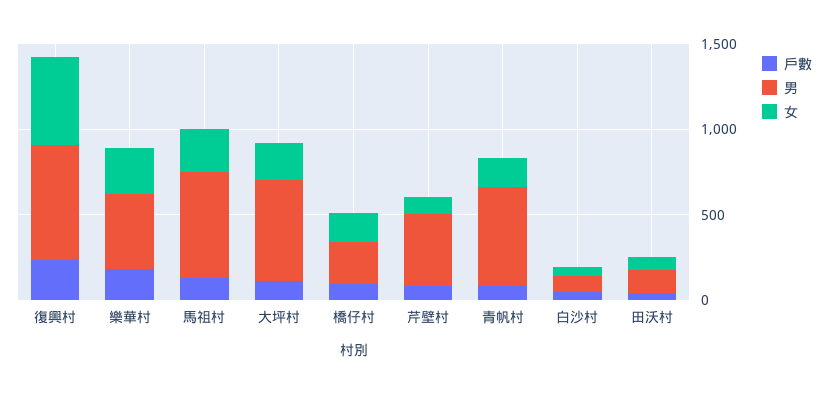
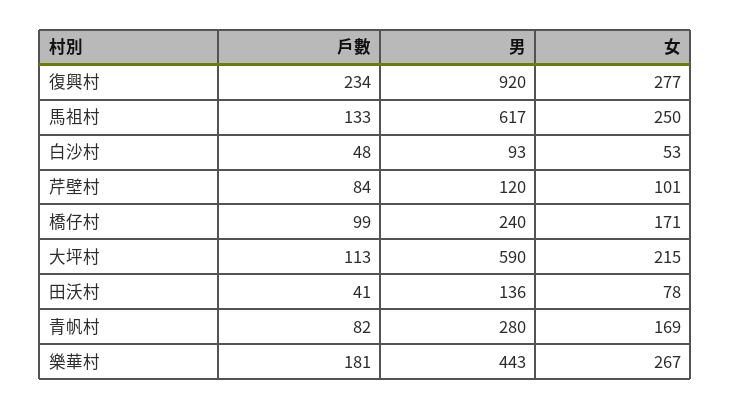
男, 復興村: 700 -> 920
女, 復興村: 500 -> 277
男, 芹壁村: 400 -> 120
男, 青帆村: 600 -> 280

